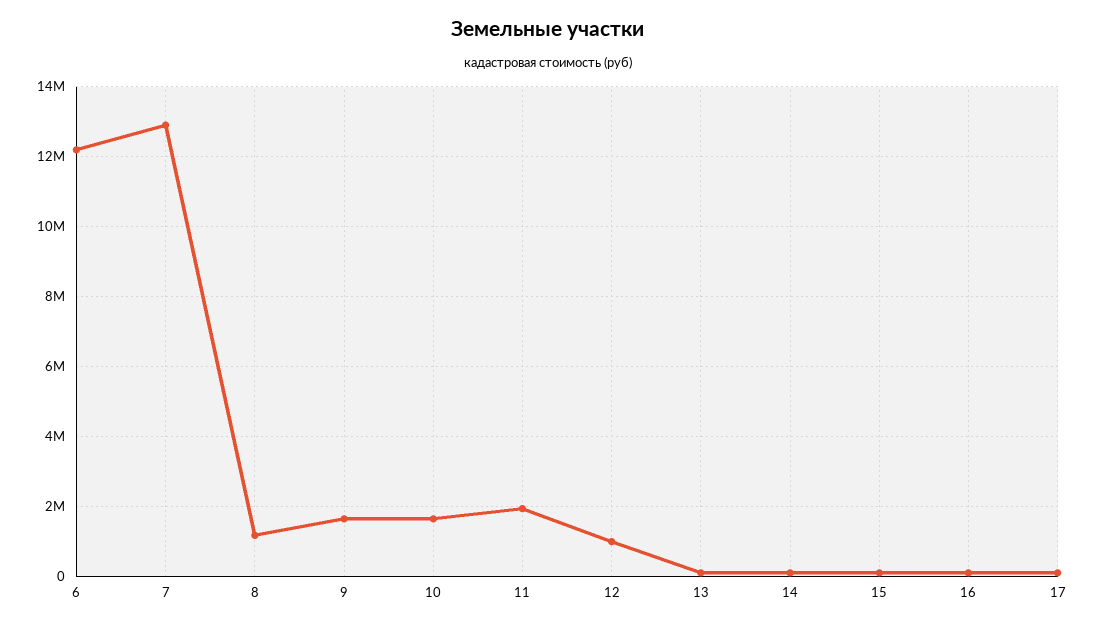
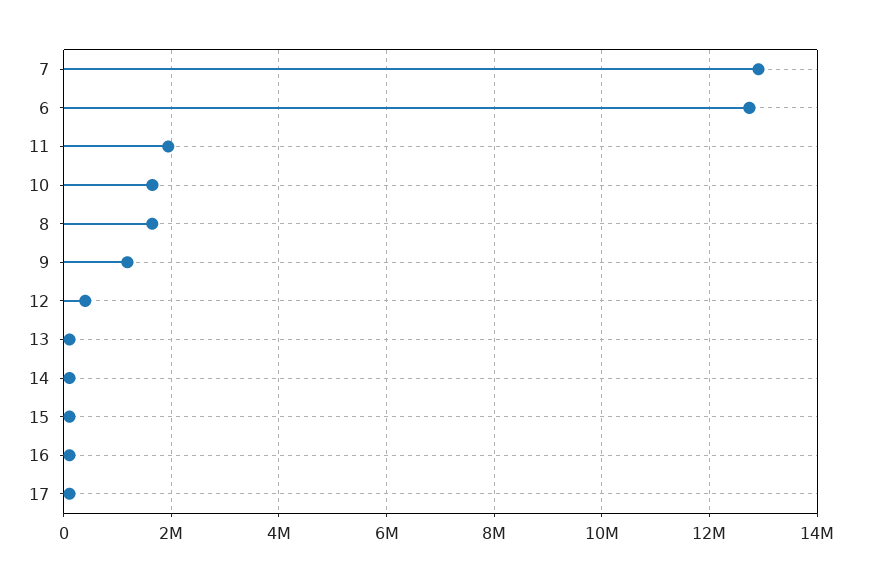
6: 12200000 -> 12800000
8: 1200000 -> 1600000
9: 1600000 -> 1200000
12: 1000000 -> 400000

